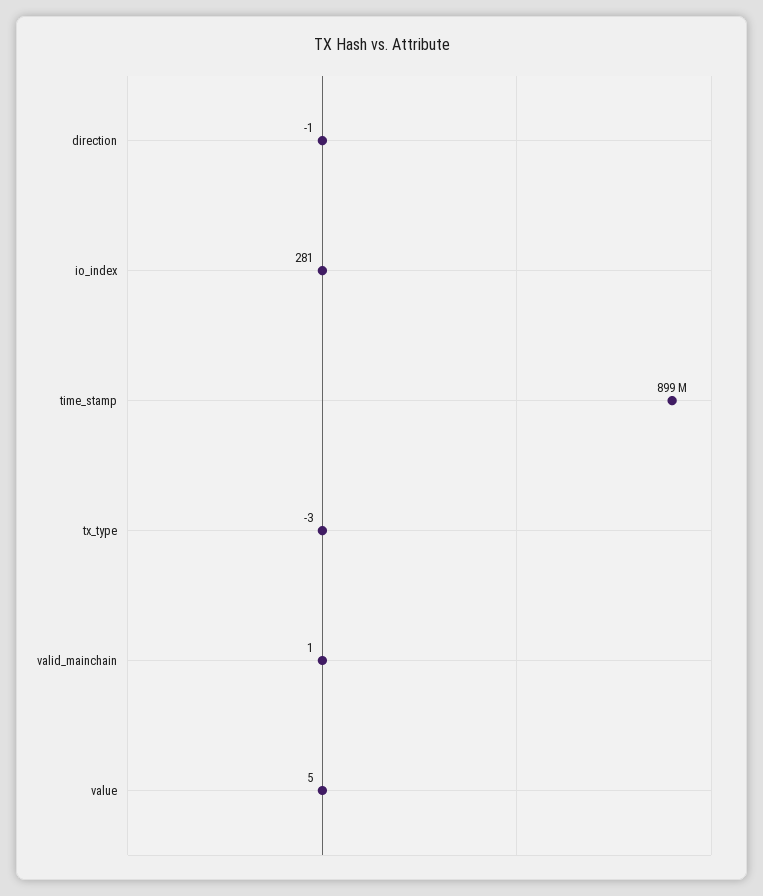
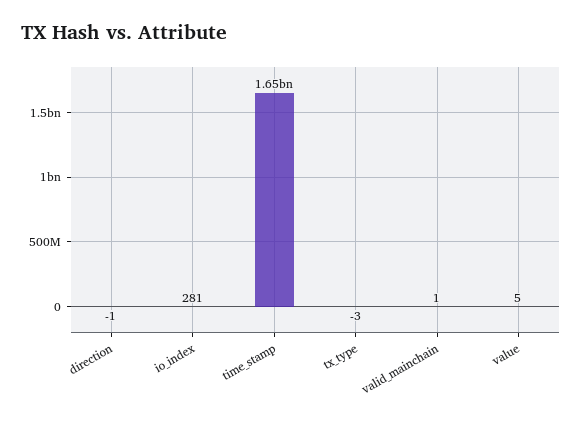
time_stamp: 899000000 -> 1650000000

